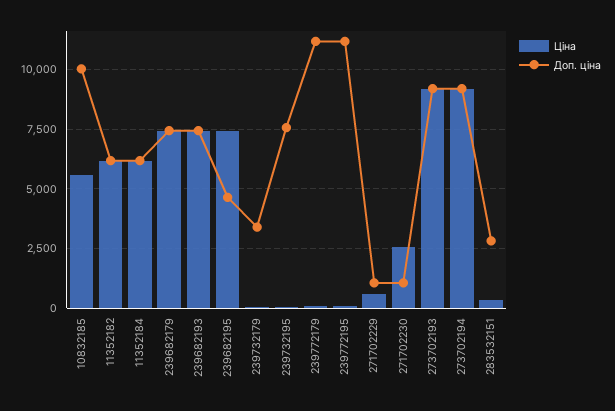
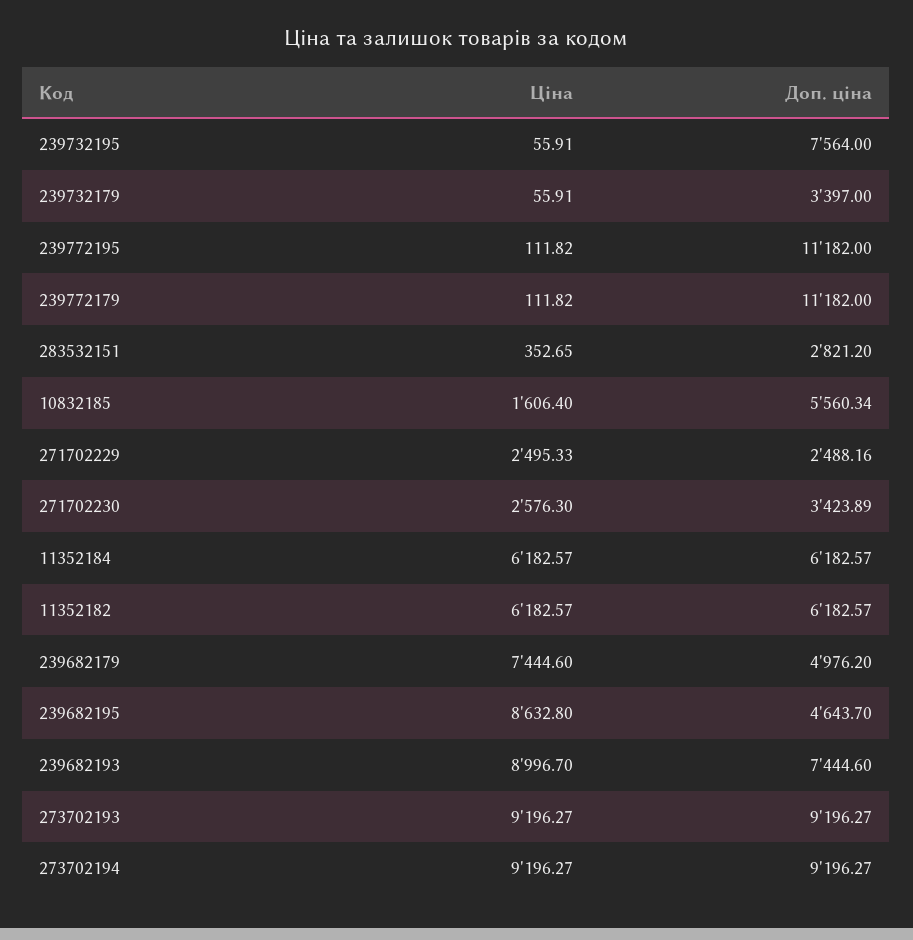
Ціна, 10832185: 5500 -> 1606.4
Доп. ціна, 10832185: 10000 -> 5560.34
Доп. ціна, 239682179: 7500 -> 4976.2
Ціна, 239682193: 7500 -> 8996.7
Ціна, 239682195: 7500 -> 8632.8
Ціна, 271702229: 500 -> 2495.33
Доп. ціна, 271702229: 1000 -> 2488.16
Доп. ціна, 271702230: 1000 -> 3423.89

